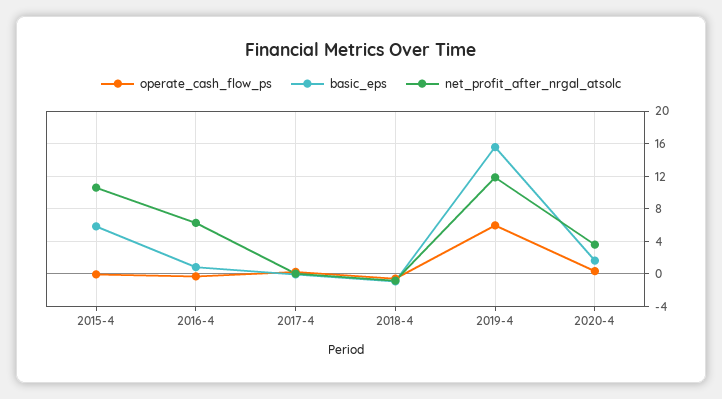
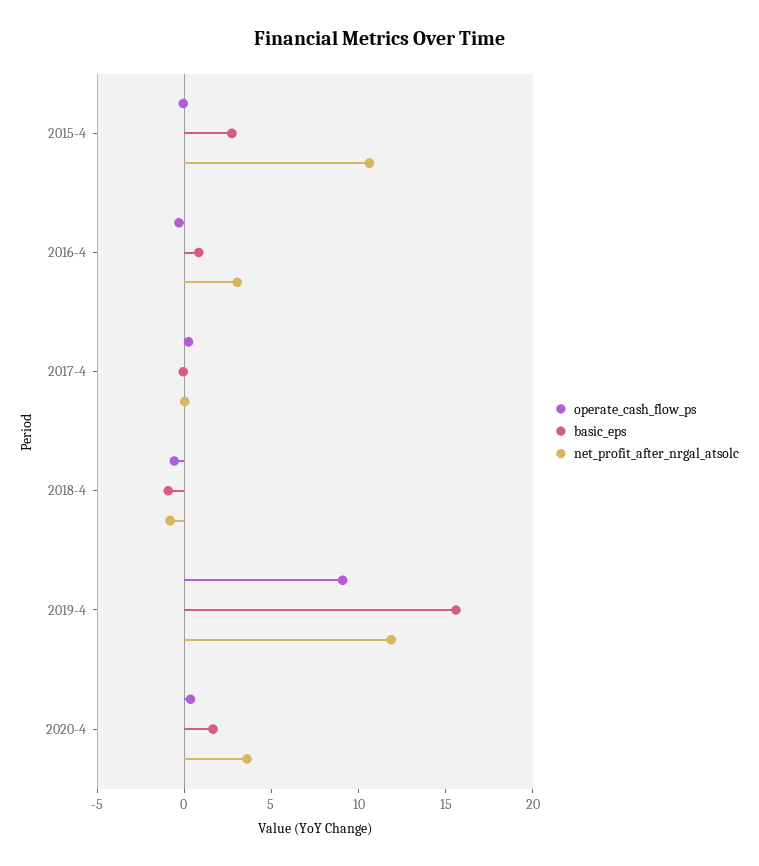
basic_eps, 2015-4: 6 -> 3
net_profit_after_nrgal_atsolc, 2016-4: 6 -> 3
operate_cash_flow_ps, 2019-4: 6 -> 9

